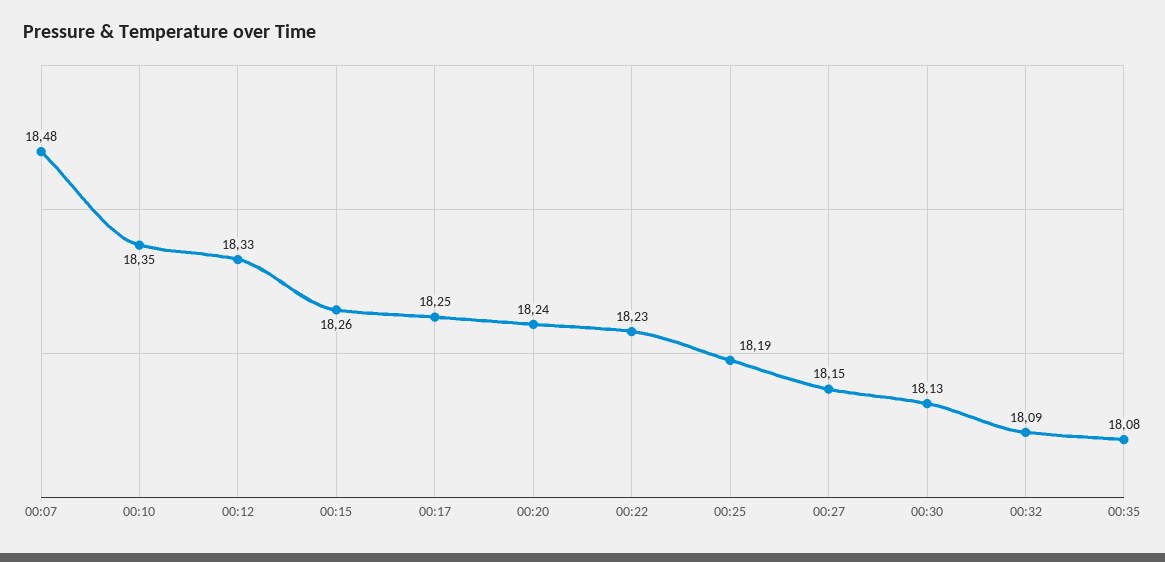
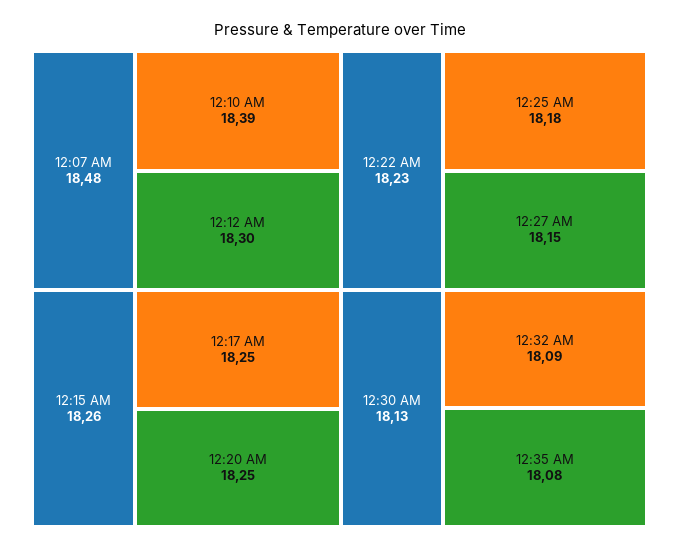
00:10: 18.35 -> 18.39
00:12: 18.33 -> 18.3
00:20: 18.24 -> 18.25
00:25: 18.19 -> 18.18

